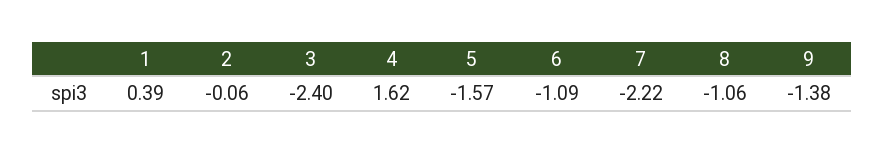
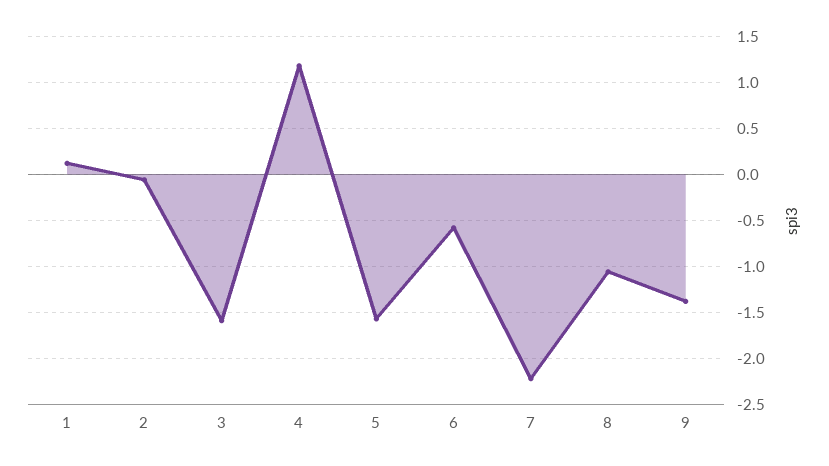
1: 0.39 -> 0.1
3: -2.4 -> -1.6
4: 1.62 -> 1.2
6: -1.09 -> -0.6

